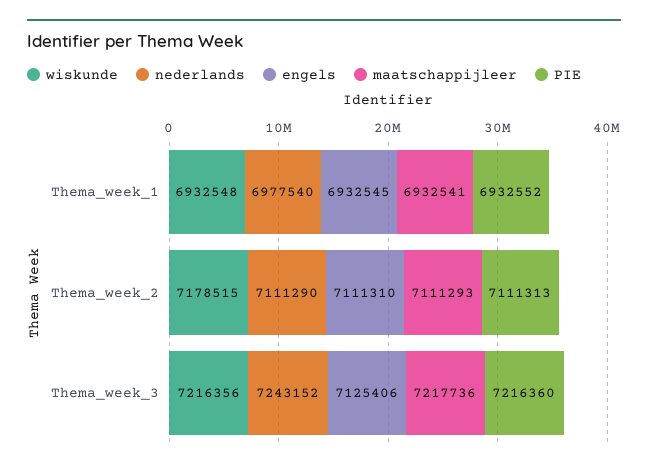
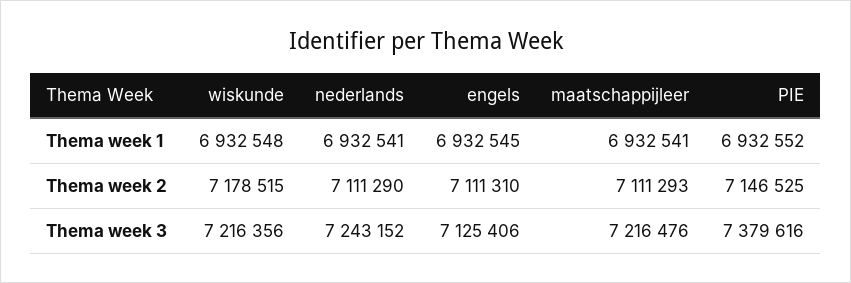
nederlands, Thema_week_1: 6977540 -> 6932541
PIE, Thema_week_2: 7111313 -> 7146525
maatschappijleer, Thema_week_3: 7217736 -> 7216476
PIE, Thema_week_3: 7216360 -> 7379616

